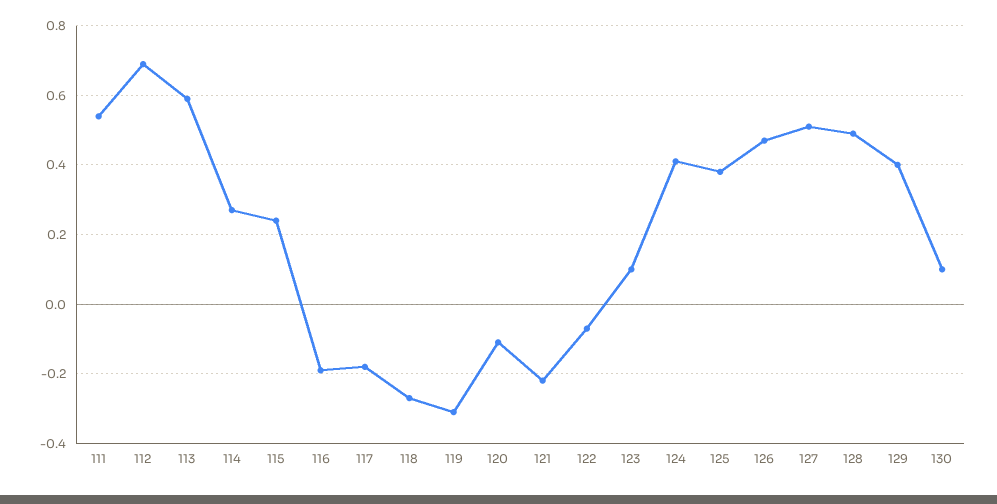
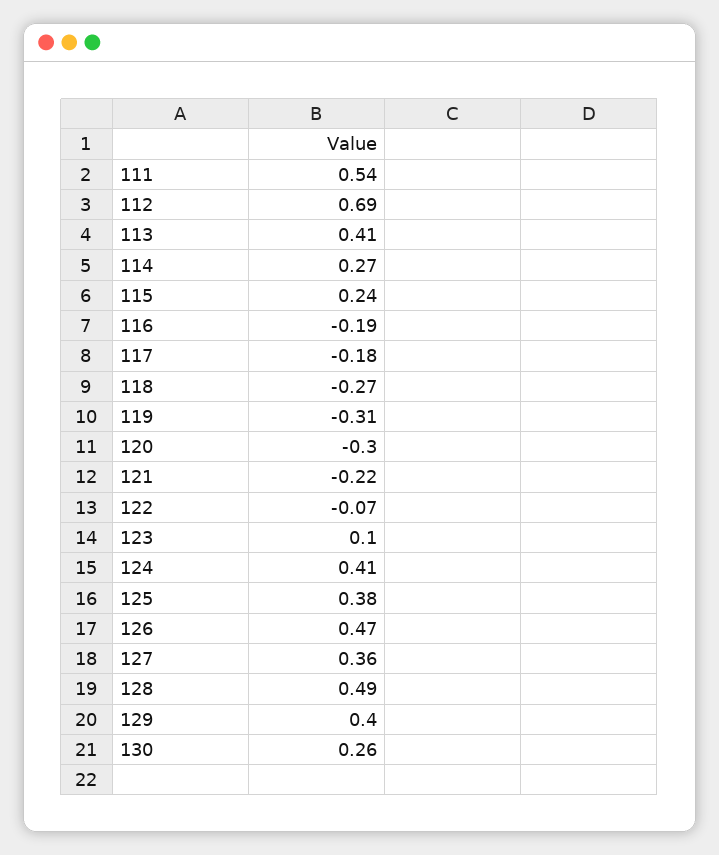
113: 0.6 -> 0.41
120: -0.1 -> -0.3
127: 0.5 -> 0.36
130: 0.1 -> 0.26

